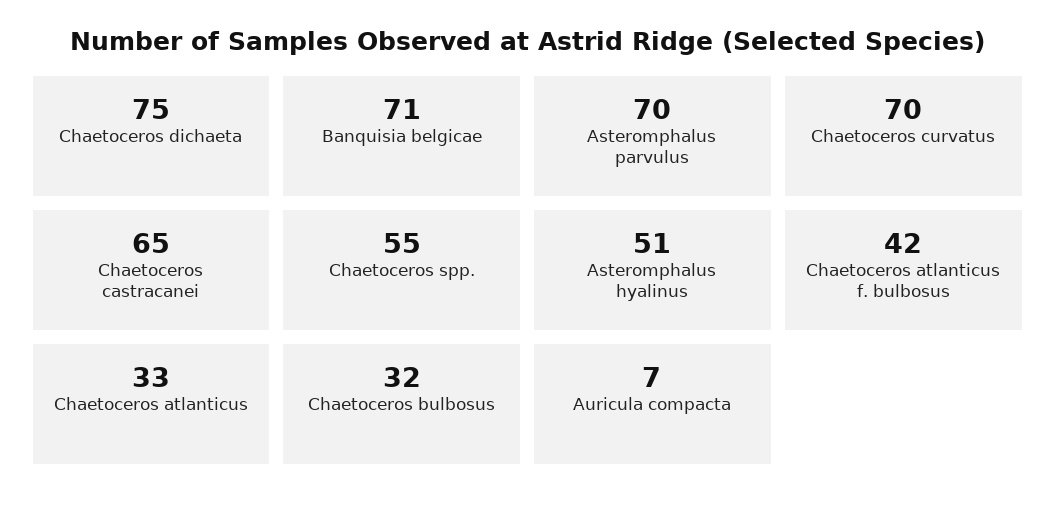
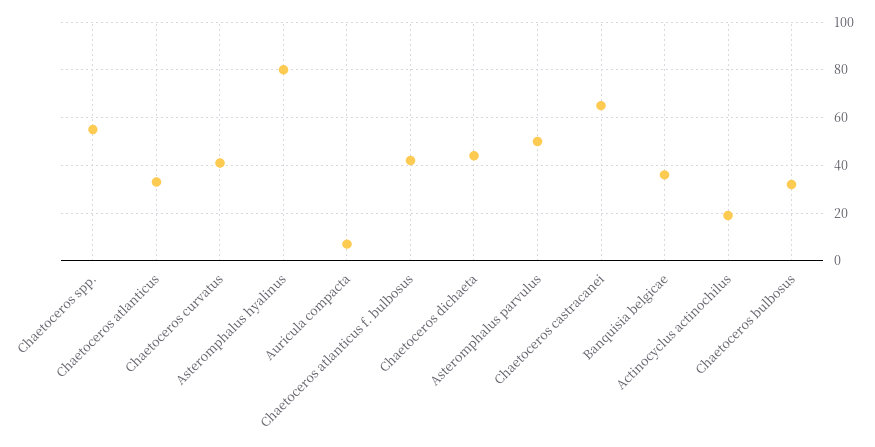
Chaetoceros dichaeta: 75 -> 45
Banquisia belgicae: 71 -> 35
Asteromphalus parvulus: 70 -> 50
Chaetoceros curvatus: 70 -> 40
Asteromphalus hyalinus: 51 -> 80
Actinocyclus actinochilus: none -> 20

